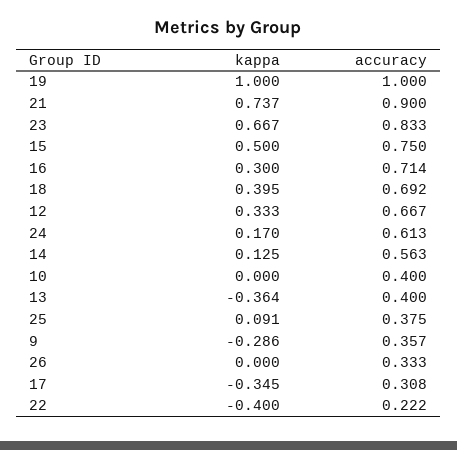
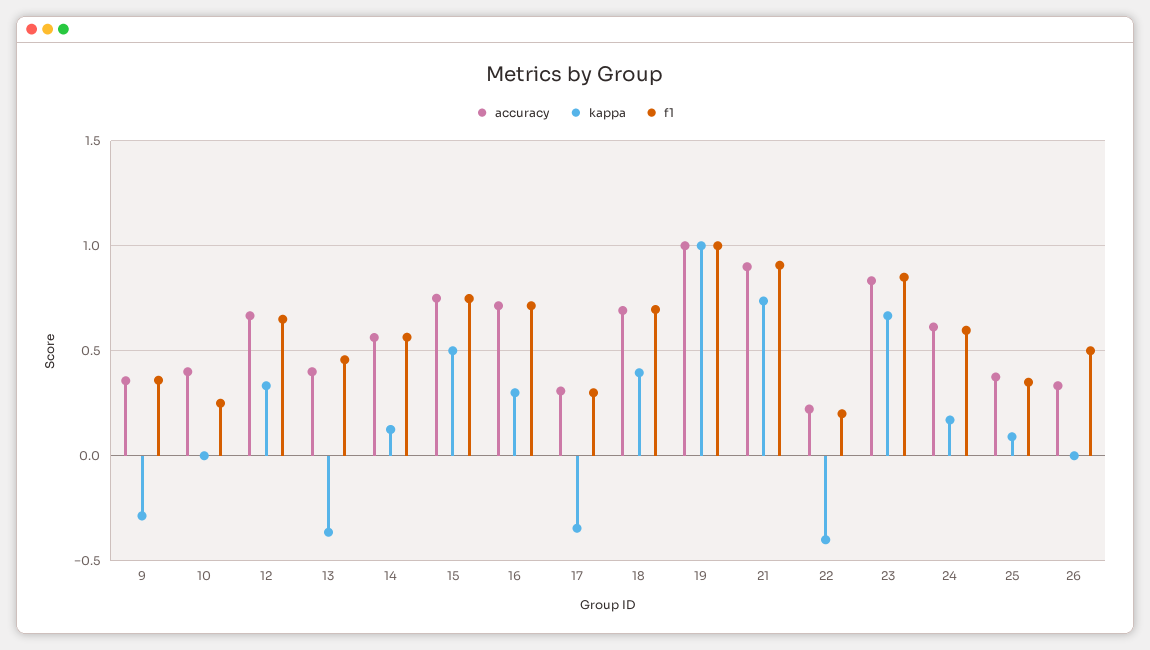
f1, 9: none -> 0.35
f1, 10: none -> 0.25
f1, 12: none -> 0.65
f1, 13: none -> 0.45
f1, 14: none -> 0.55
f1, 15: none -> 0.75
f1, 16: none -> 0.7
f1, 17: none -> 0.3
f1, 18: none -> 0.7
f1, 19: none -> 1
f1, 21: none -> 0.9
f1, 22: none -> 0.2
f1, 23: none -> 0.85
f1, 24: none -> 0.6
f1, 25: none -> 0.35
f1, 26: none -> 0.5

